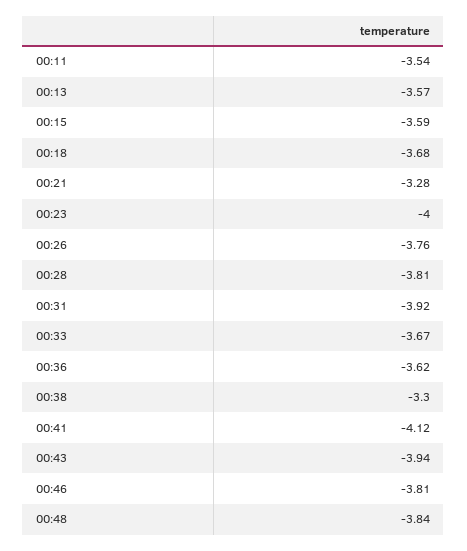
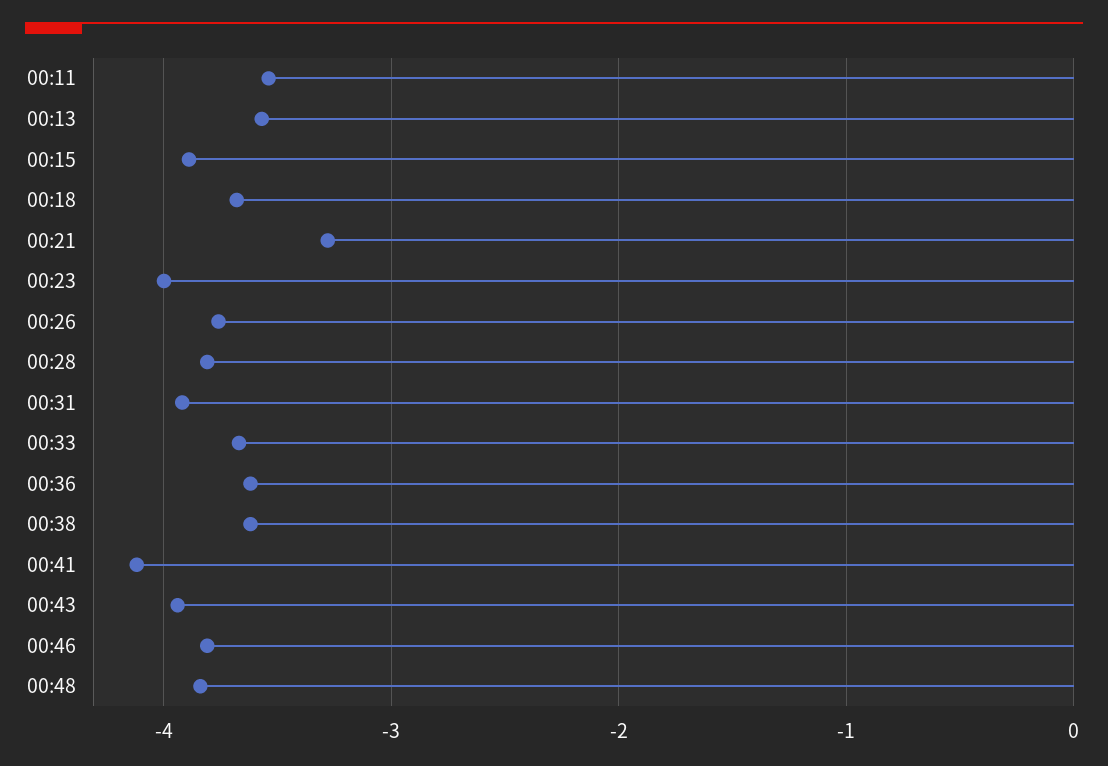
00:15: -3.59 -> -3.9
00:38: -3.3 -> -3.6

